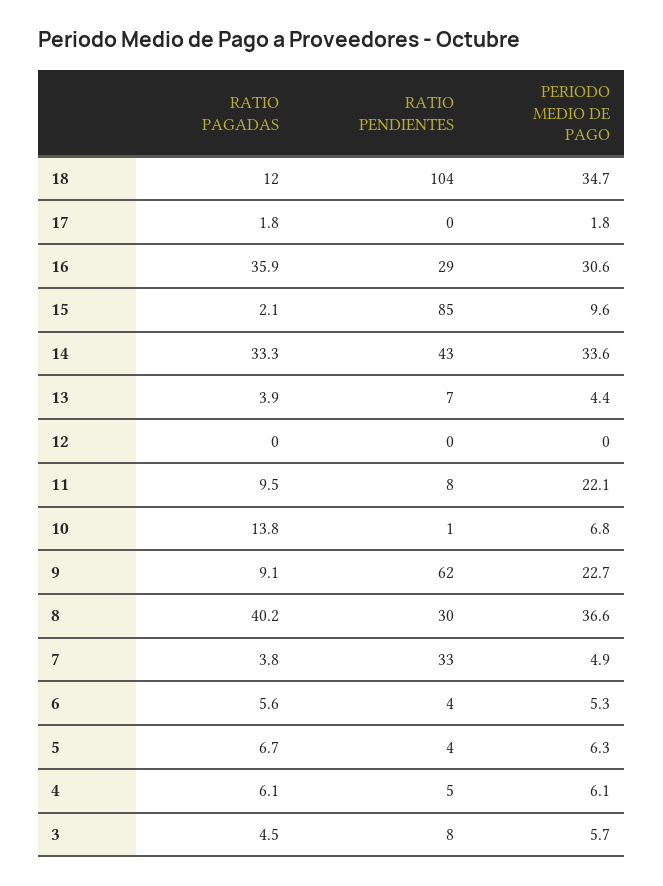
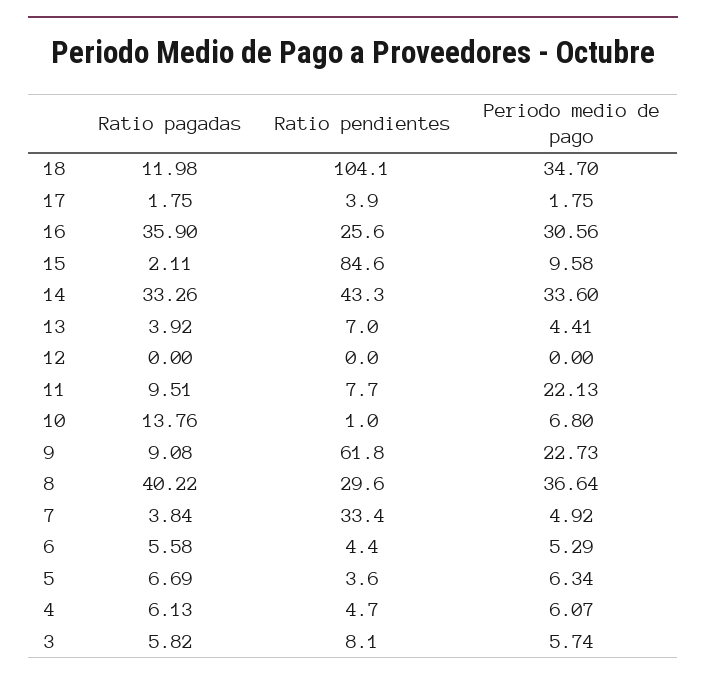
RATIO PENDIENTES, 17: 0 -> 3.9
RATIO PENDIENTES, 16: 29 -> 25.6
RATIO PAGADAS, 3: 4.5 -> 5.82

